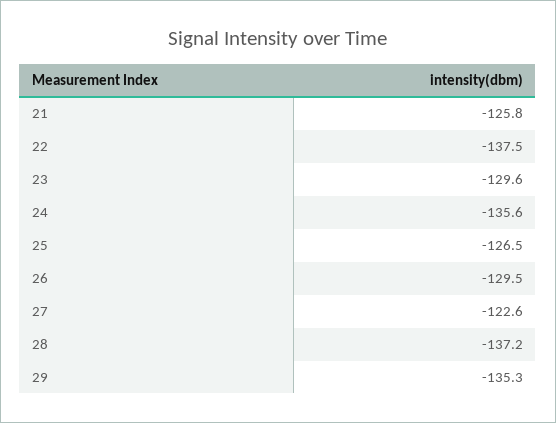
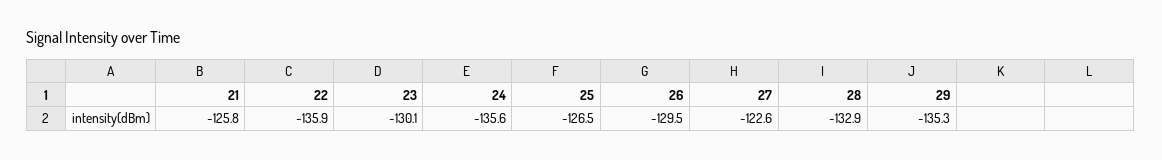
22: -137.5 -> -135.9
23: -129.6 -> -130.1
28: -137.2 -> -132.9

